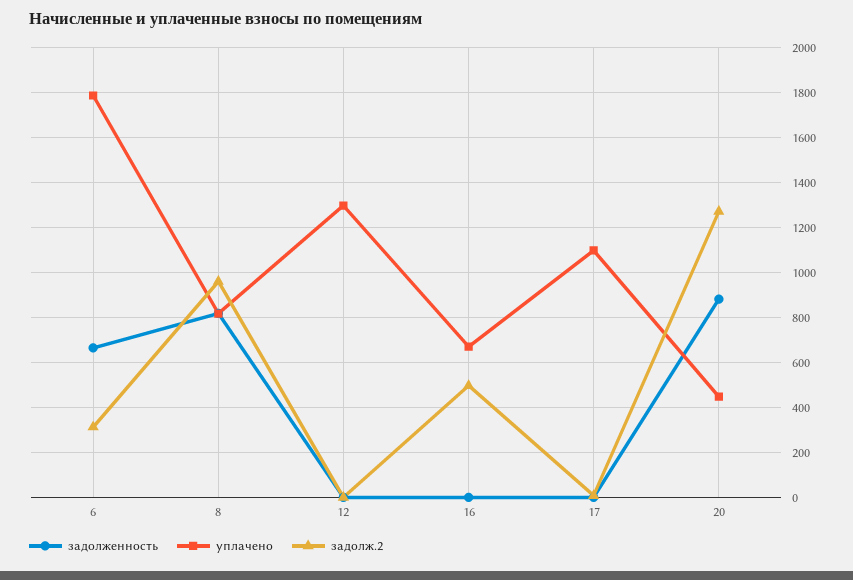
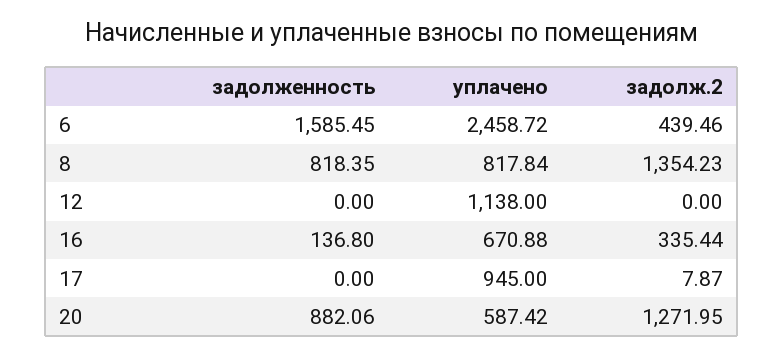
задолженность, 6: 650 -> 1585.45
уплачено, 6: 1800 -> 2458.72
задолж.2, 6: 300 -> 439.46
задолж.2, 8: 950 -> 1354.23
уплачено, 12: 1300 -> 1138
задолженность, 16: 0 -> 136.8
задолж.2, 16: 500 -> 335.44
уплачено, 17: 1100 -> 945
уплачено, 20: 450 -> 587.42

